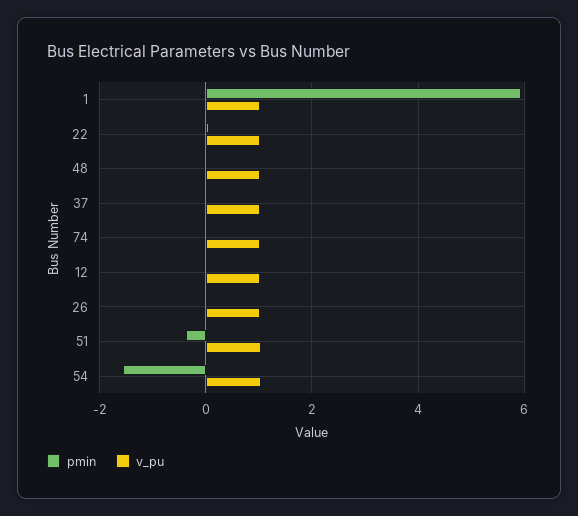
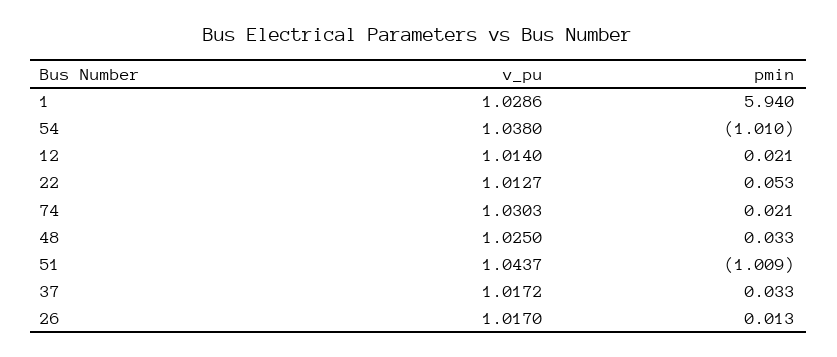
pmin, 51: -0.4 -> -1.009
pmin, 54: -1.6 -> -1.01

